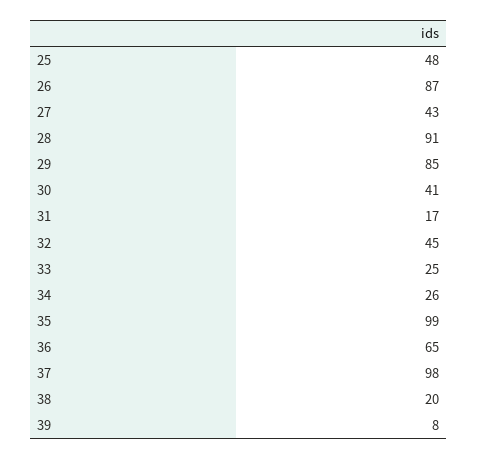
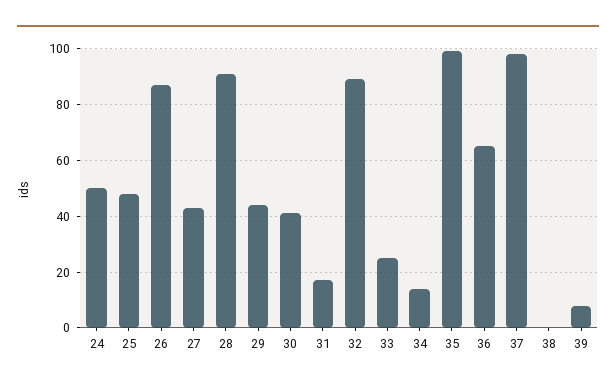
29: 85 -> 45
32: 45 -> 90
34: 26 -> 15
38: 20 -> 0
24: none -> 50

